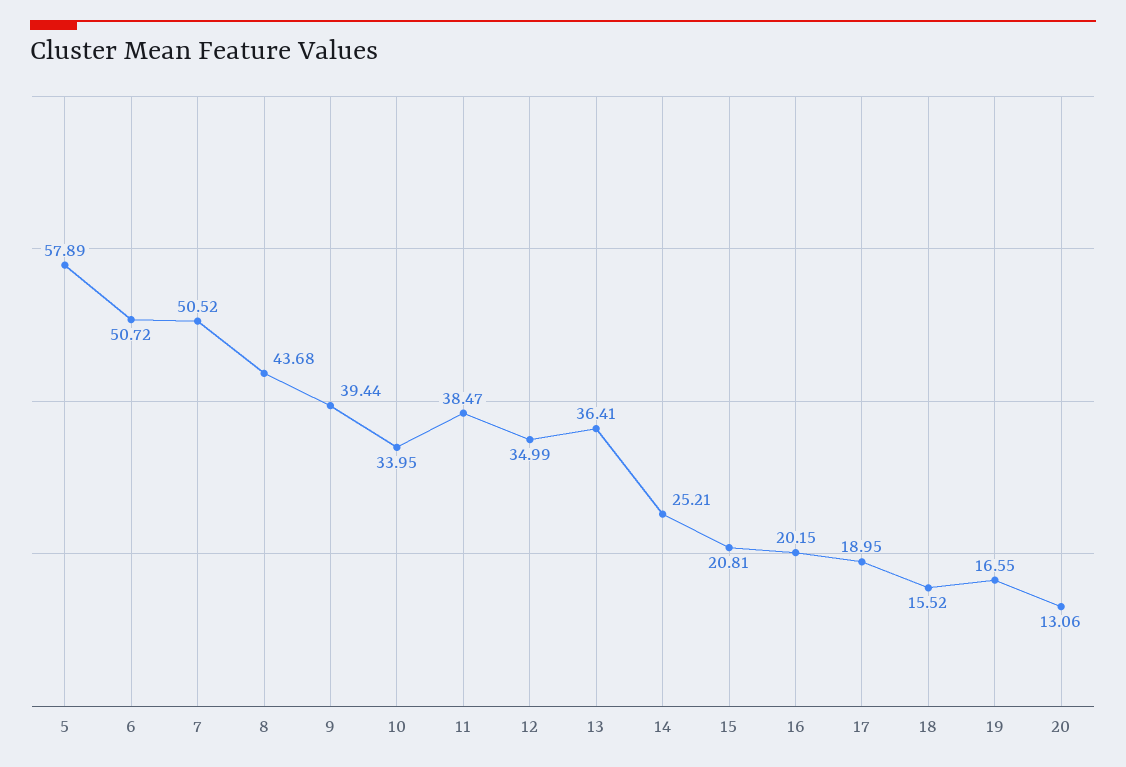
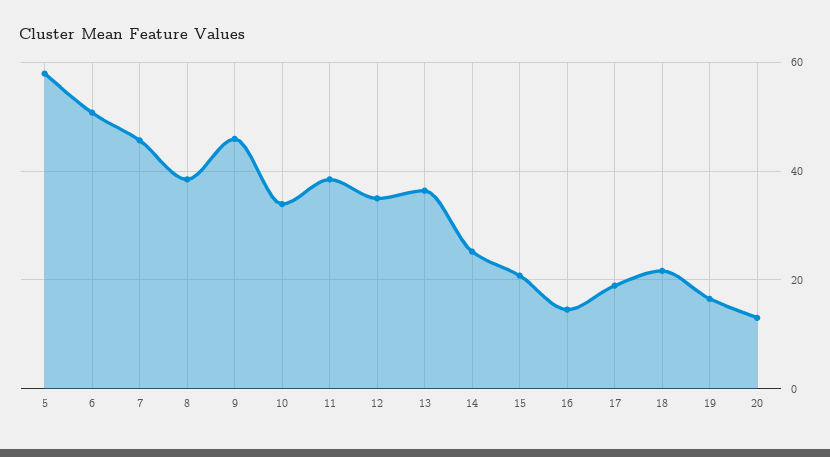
7: 50.52 -> 46
8: 43.68 -> 38
9: 39.44 -> 46
16: 20.15 -> 14
18: 15.52 -> 22

